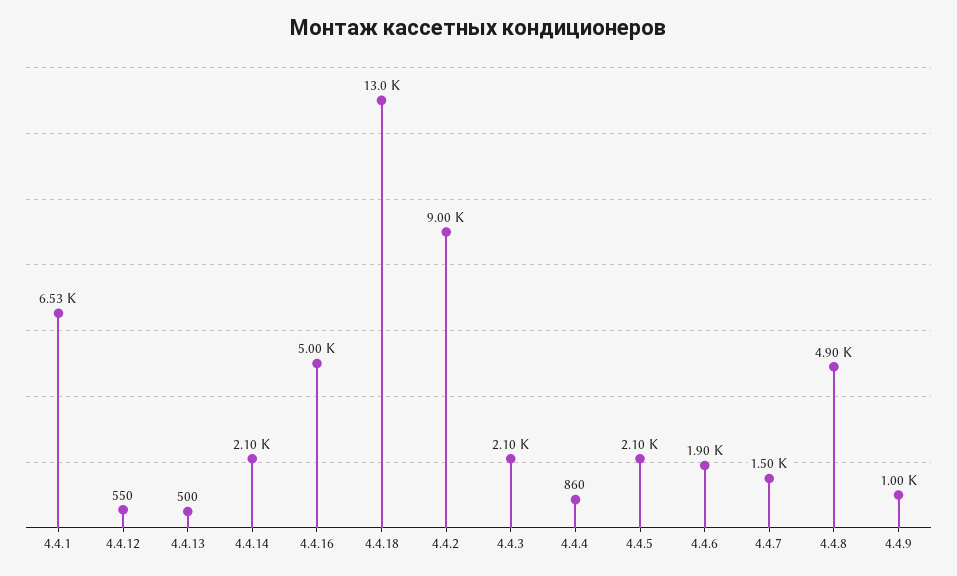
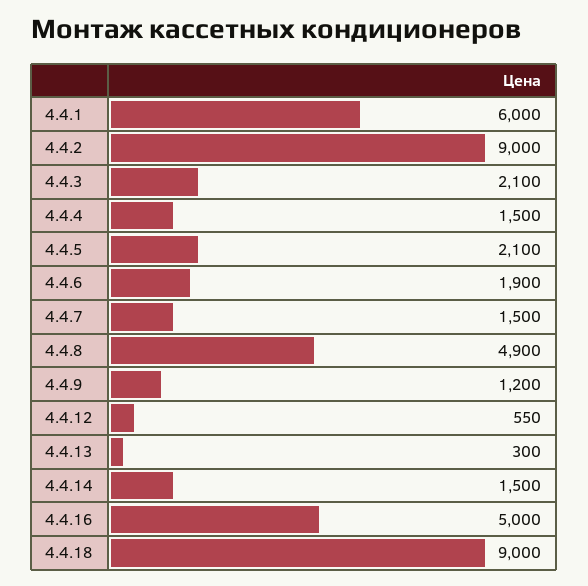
4.4.1: 6530 -> 6000
4.4.13: 500 -> 300
4.4.14: 2100 -> 1500
4.4.18: 13000 -> 9000
4.4.4: 860 -> 1500
4.4.9: 1000 -> 1200

